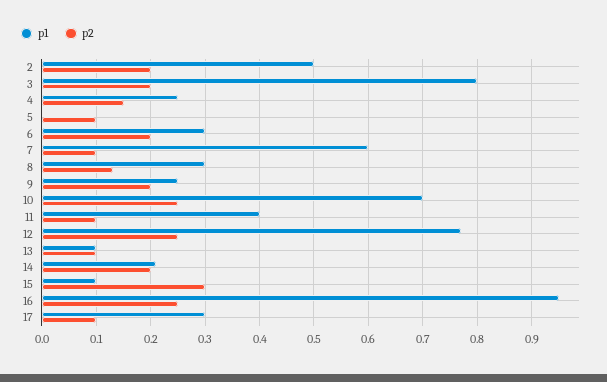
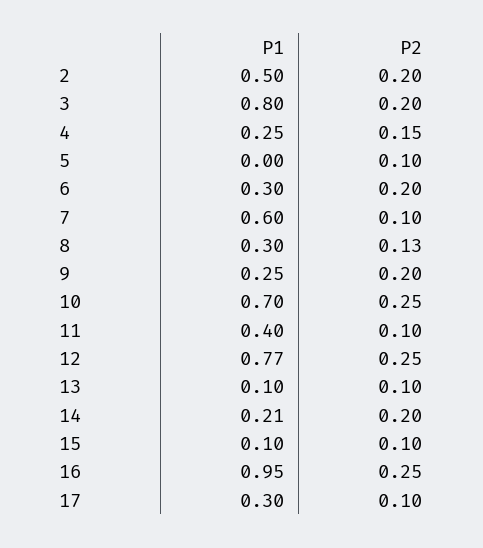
p2, 15: 0.3 -> 0.1

